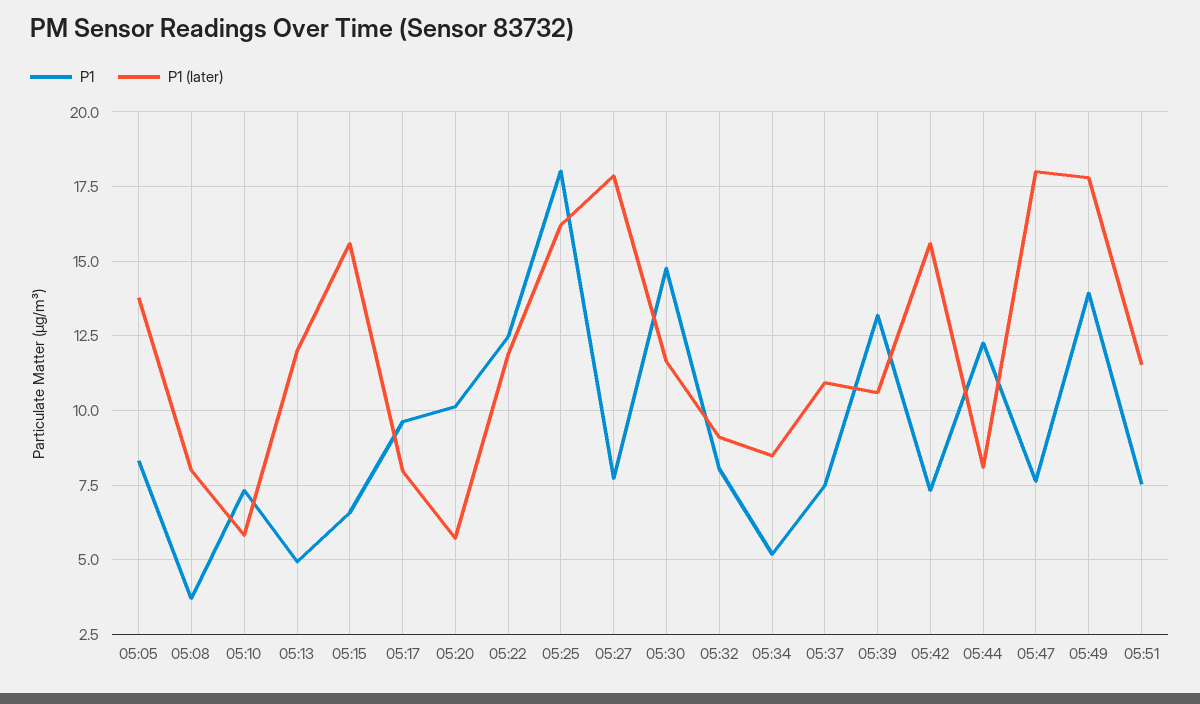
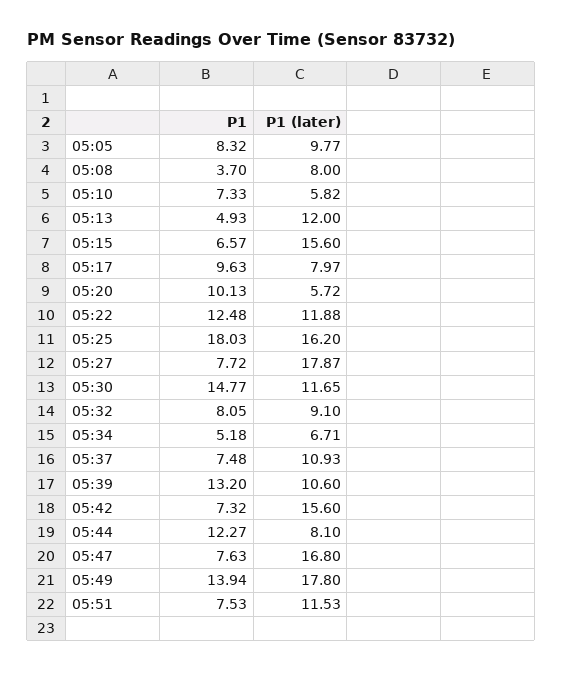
P1 (later), 05:05: 13.75 -> 9.77
P1 (later), 05:34: 8.5 -> 6.71
P1 (later), 05:47: 18 -> 16.8

